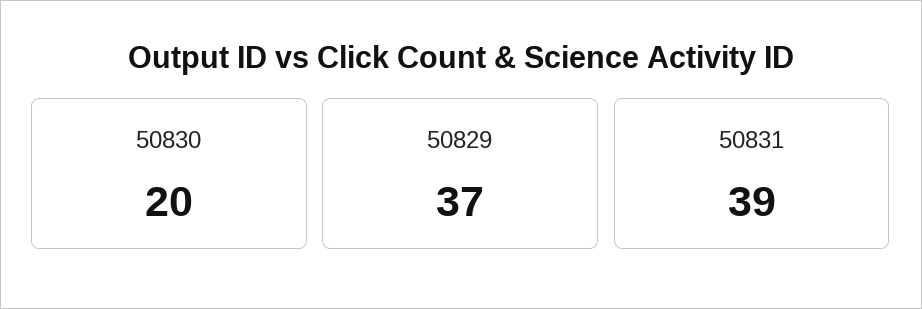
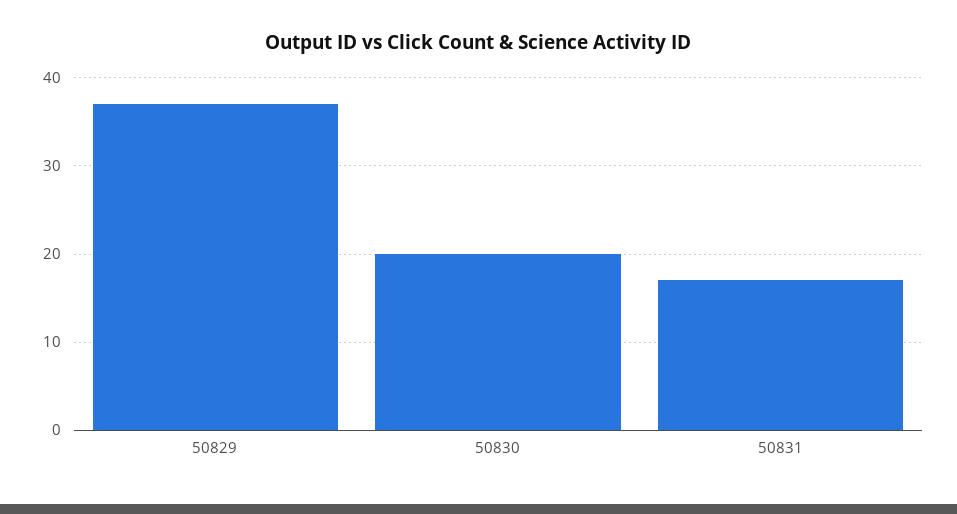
50831: 39 -> 17

